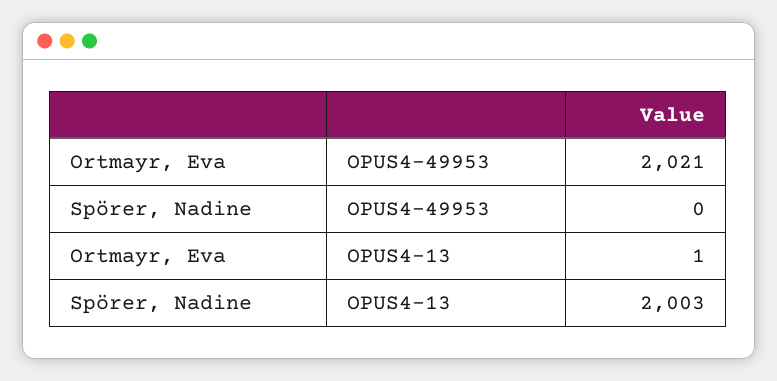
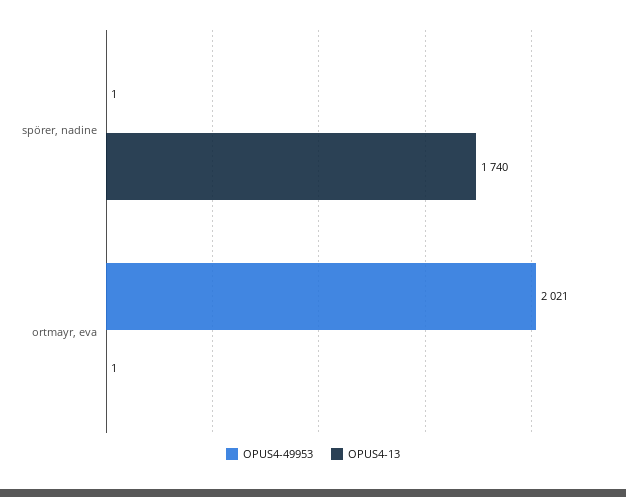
OPUS4-49953, Spörer, Nadine: 0 -> 1
OPUS4-13, Spörer, Nadine: 2003 -> 1740

